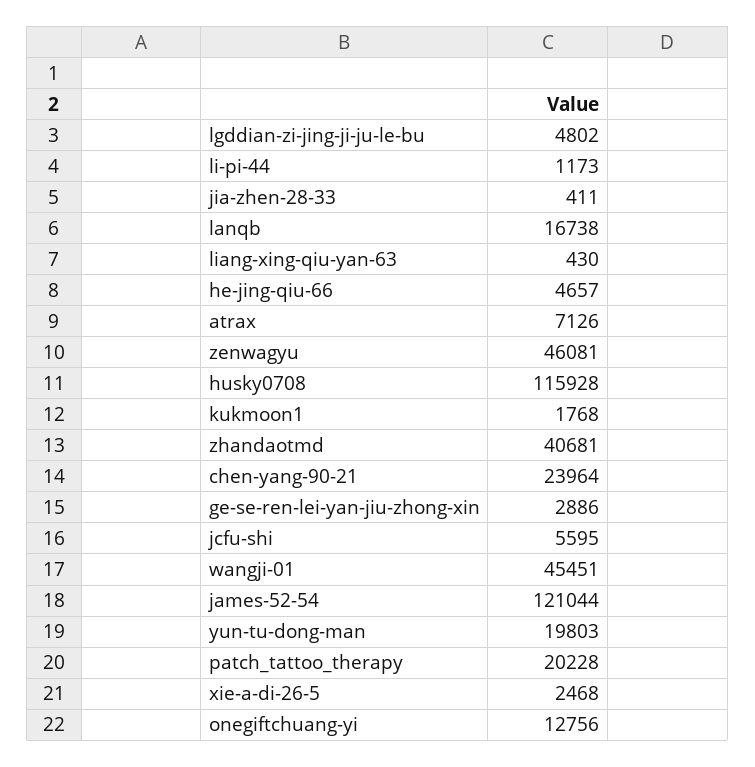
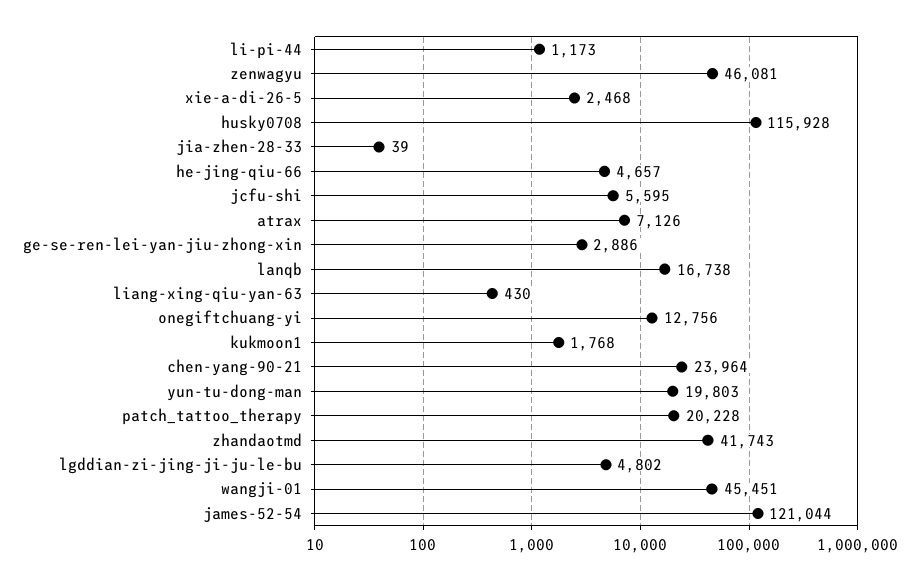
jia-zhen-28-33: 411 -> 39
zhandaotmd: 40681 -> 41743

